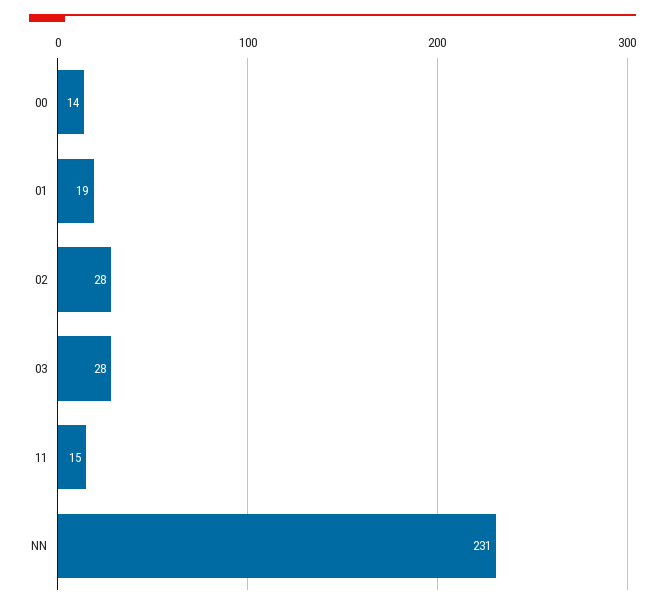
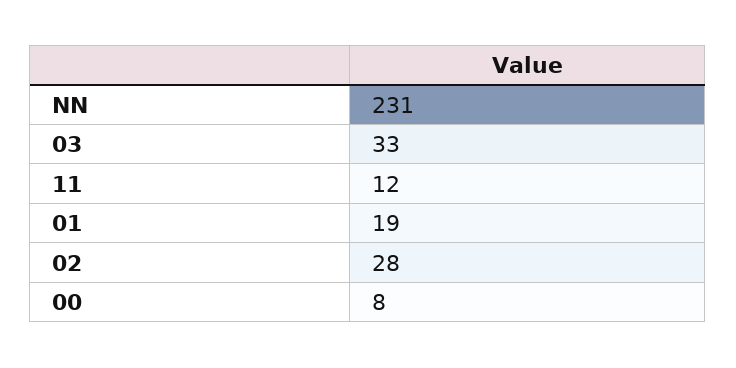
00: 14 -> 8
03: 28 -> 33
11: 15 -> 12

